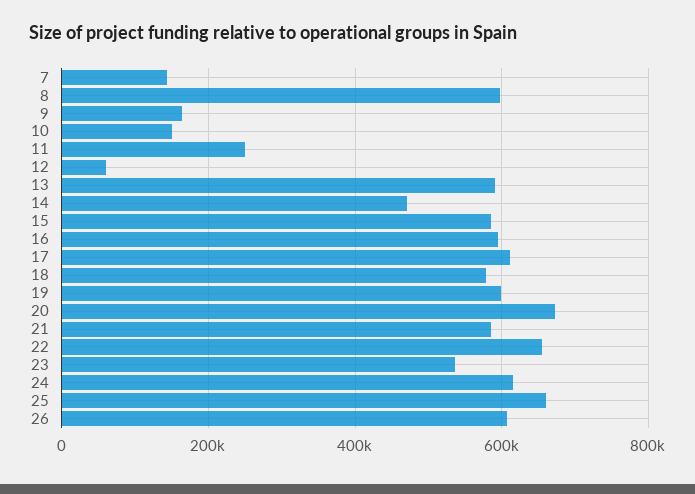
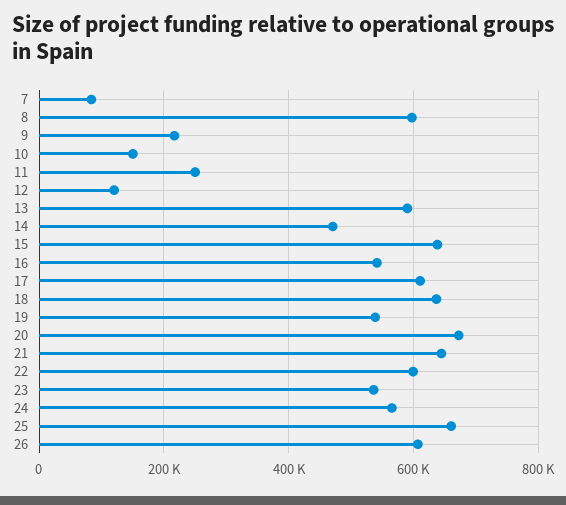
7: 140000 -> 80000
9: 160000 -> 220000
12: 60000 -> 120000
15: 580000 -> 640000
16: 600000 -> 540000
18: 580000 -> 640000
19: 600000 -> 540000
21: 580000 -> 640000
22: 660000 -> 600000
24: 620000 -> 560000

